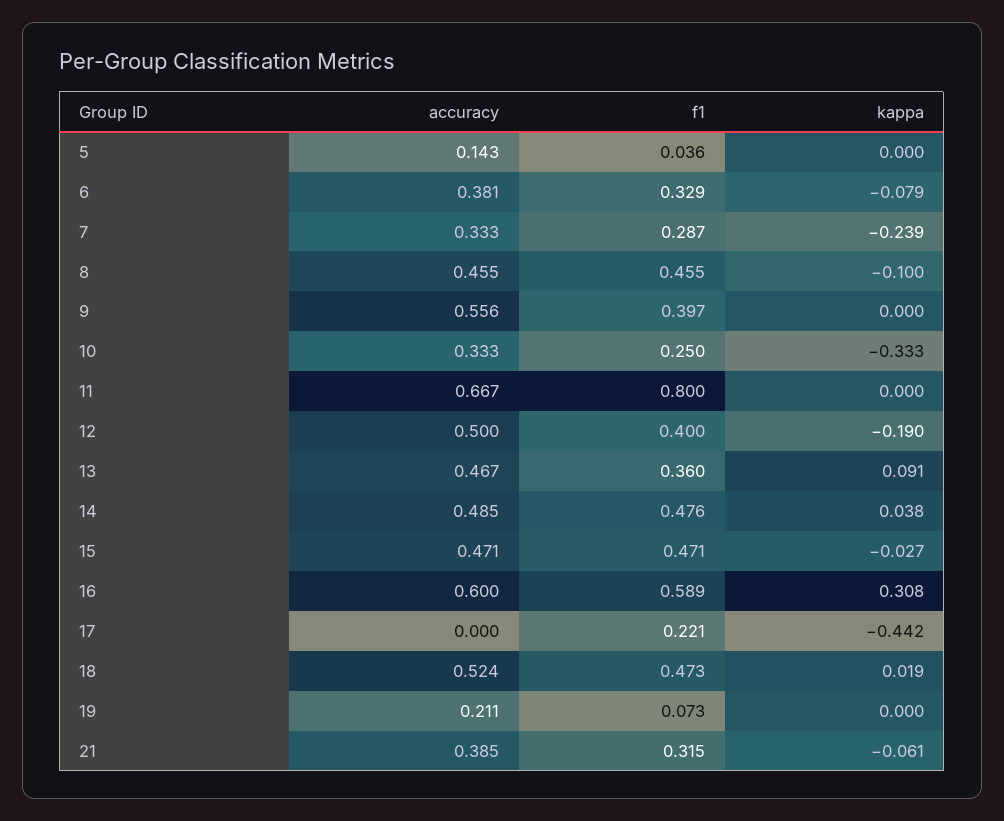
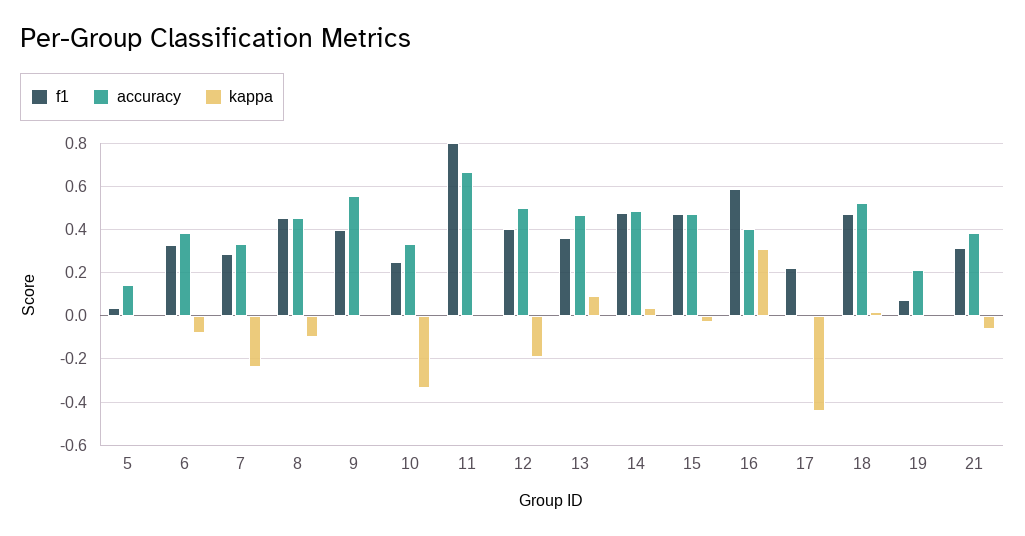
accuracy, 16: 0.6 -> 0.4

